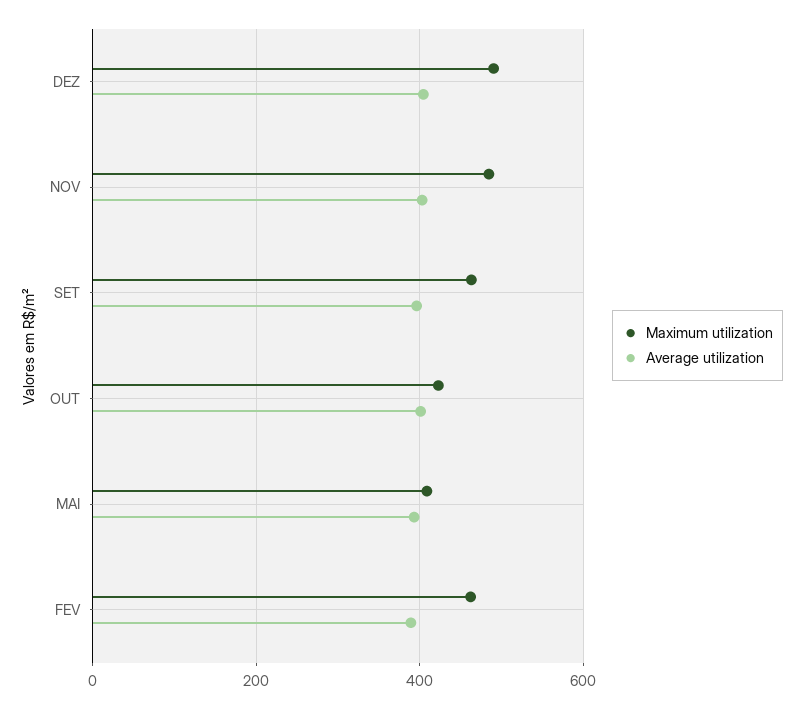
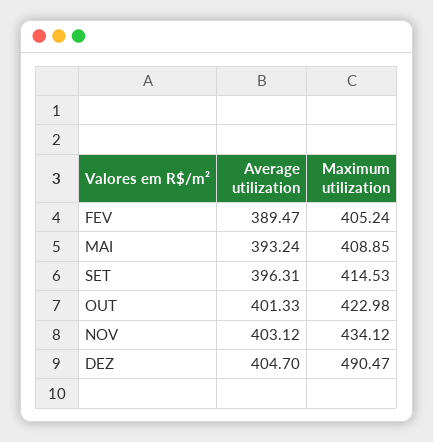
Maximum utilization, NOV: 480 -> 434.12
Maximum utilization, SET: 460 -> 414.53
Maximum utilization, FEV: 460 -> 405.24

